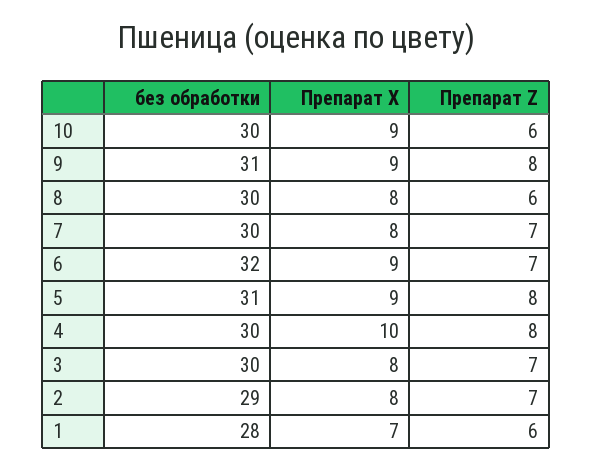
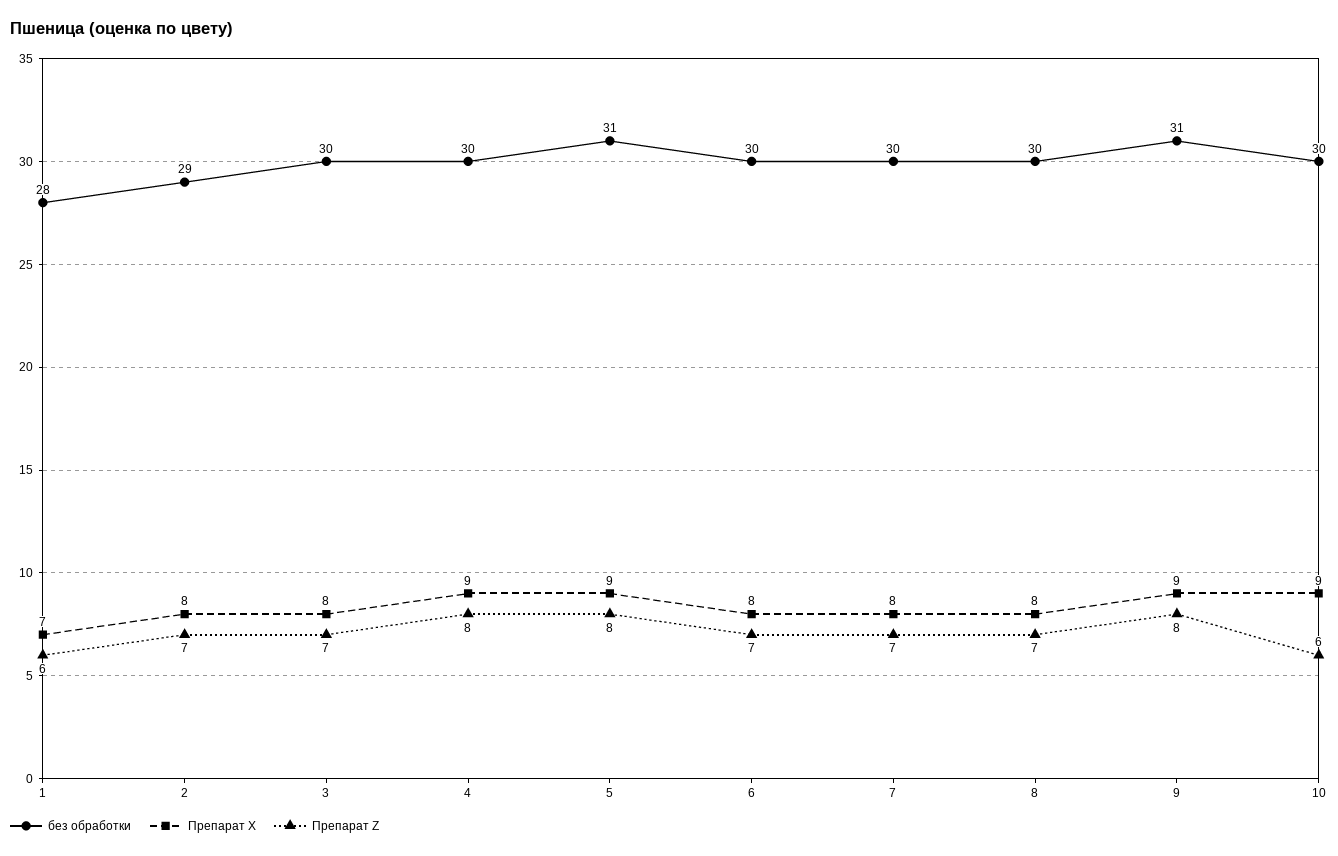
Препарат Z, 8: 6 -> 7
без обработки, 6: 32 -> 30
Препарат X, 6: 9 -> 8
Препарат X, 4: 10 -> 9

